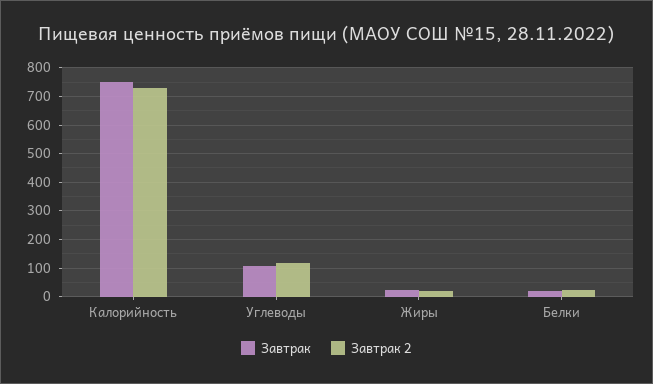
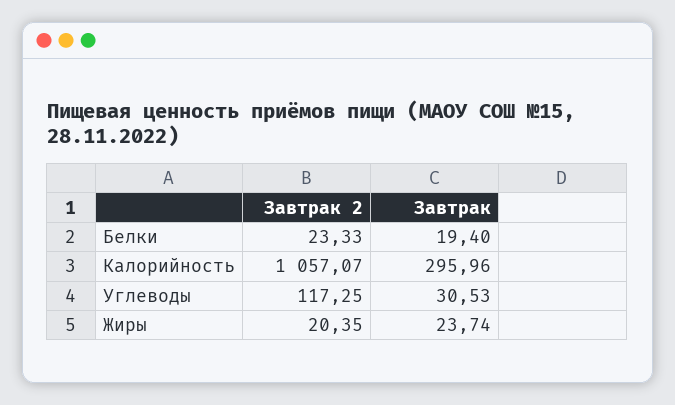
Завтрак, Калорийность: 750 -> 295.96
Завтрак 2, Калорийность: 725 -> 1057.07
Завтрак, Углеводы: 100 -> 30.53

